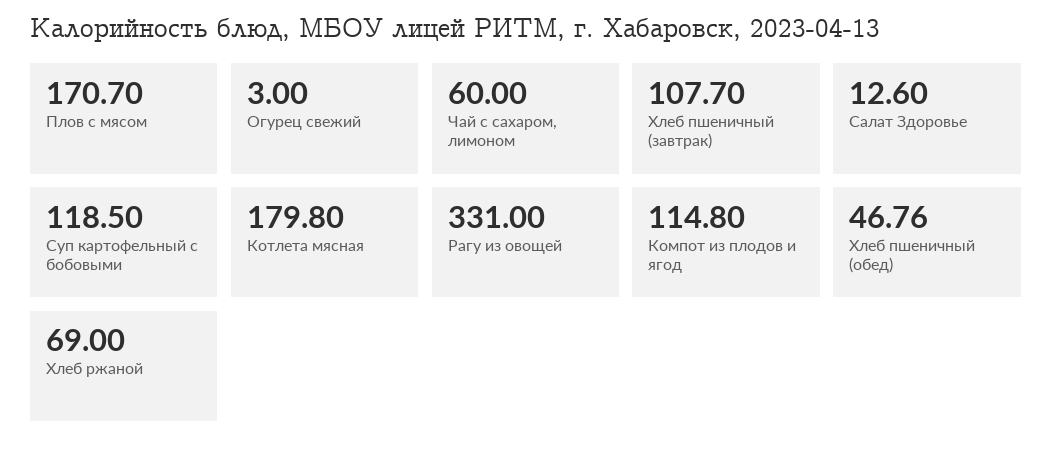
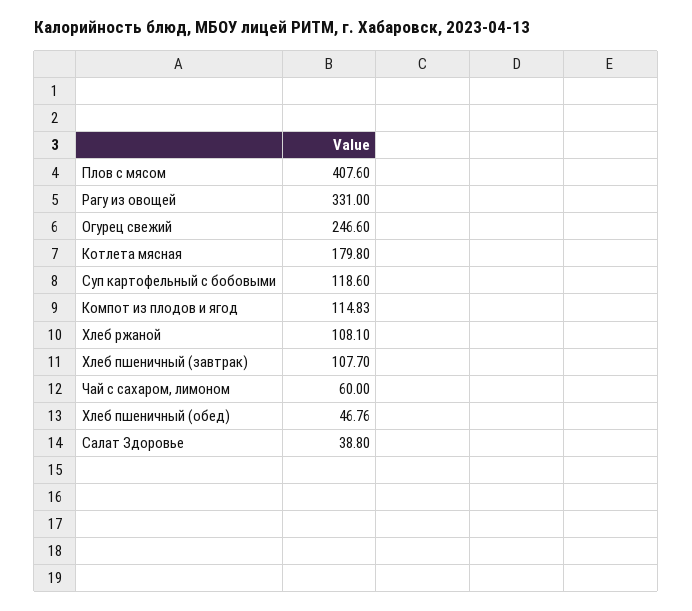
Плов с мясом: 170.7 -> 407.6
Огурец свежий: 3 -> 246.6
Салат Здоровье: 12.6 -> 38.8
Суп картофельный с бобовыми: 118.5 -> 118.6
Компот из плодов и ягод: 114.8 -> 114.83
Хлеб ржаной: 69 -> 108.1

